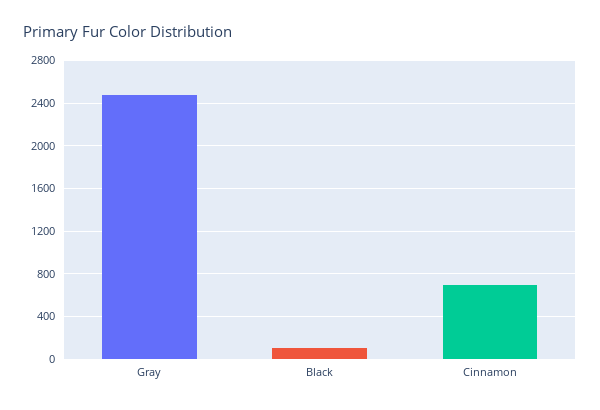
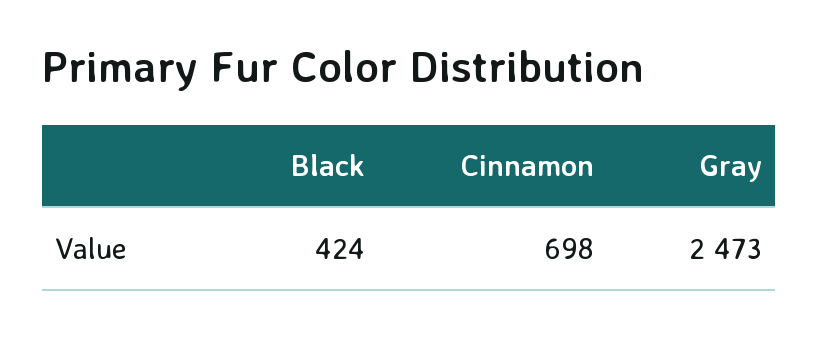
Black: 100 -> 424

